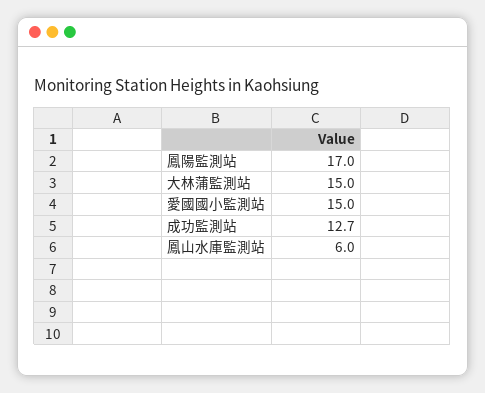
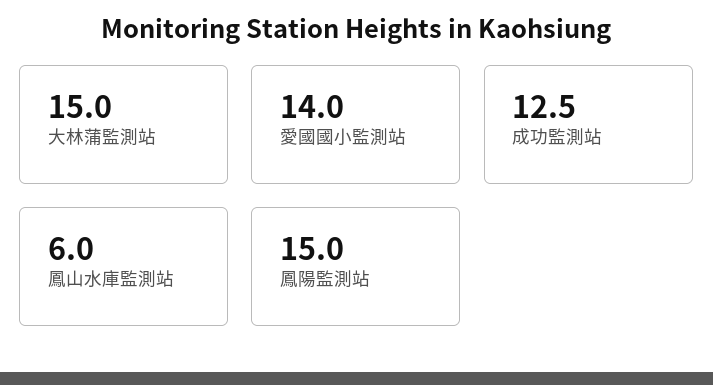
鳳陽監測站: 17 -> 15
愛國國小監測站: 15 -> 14
成功監測站: 12.7 -> 12.5

